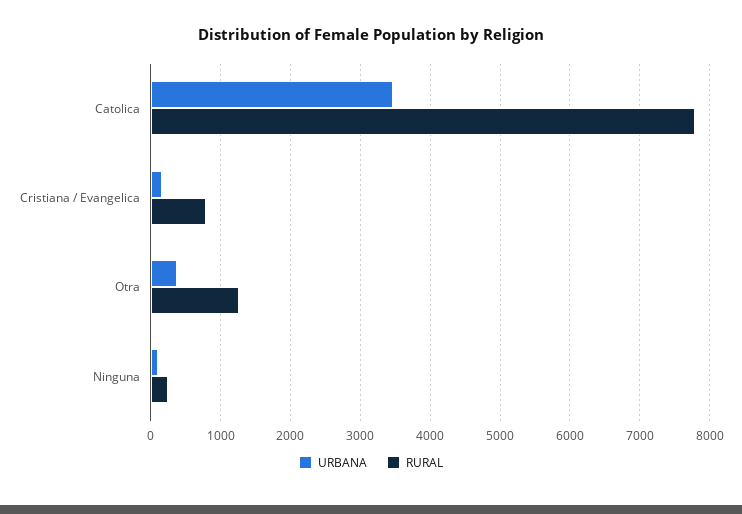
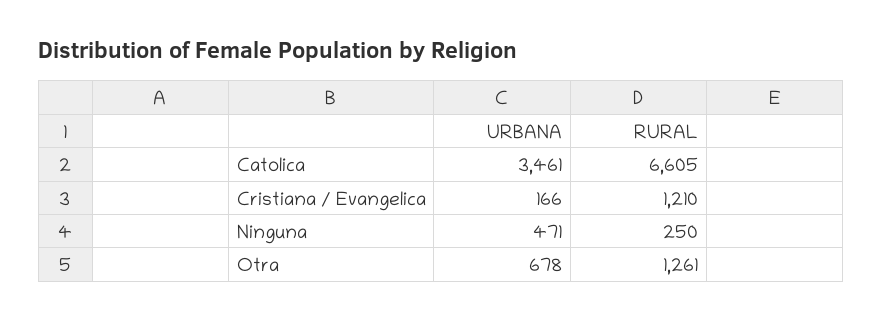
RURAL, Catolica: 7800 -> 6605
RURAL, Cristiana / Evangelica: 800 -> 1210
URBANA, Otra: 400 -> 678
URBANA, Ninguna: 100 -> 471

